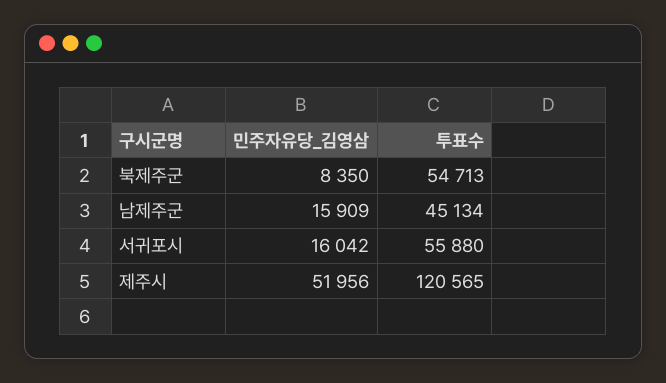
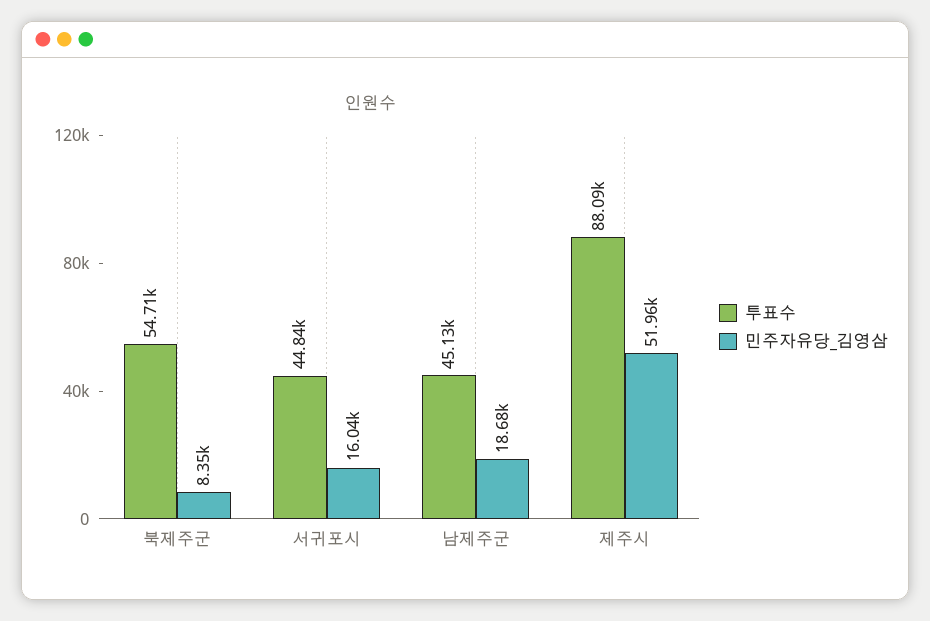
민주자유당_김영삼, 남제주군: 15909 -> 18680
투표수, 서귀포시: 55880 -> 44840
투표수, 제주시: 120565 -> 88090

